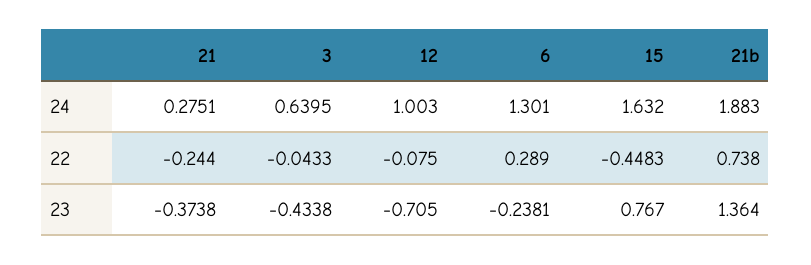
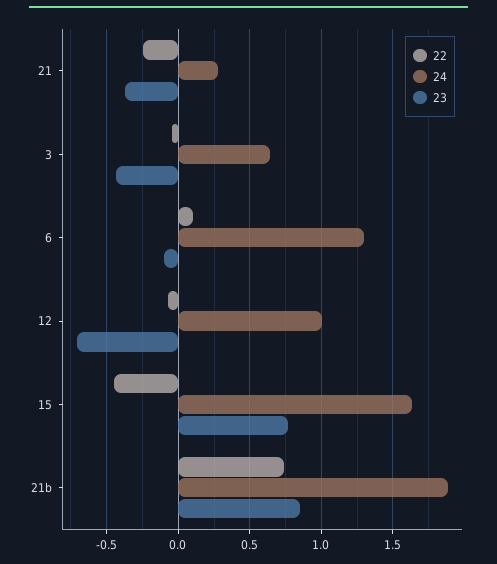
22, 6: 0.289 -> 0.1
23, 6: -0.2381 -> -0.1
23, 21b: 1.364 -> 0.85

